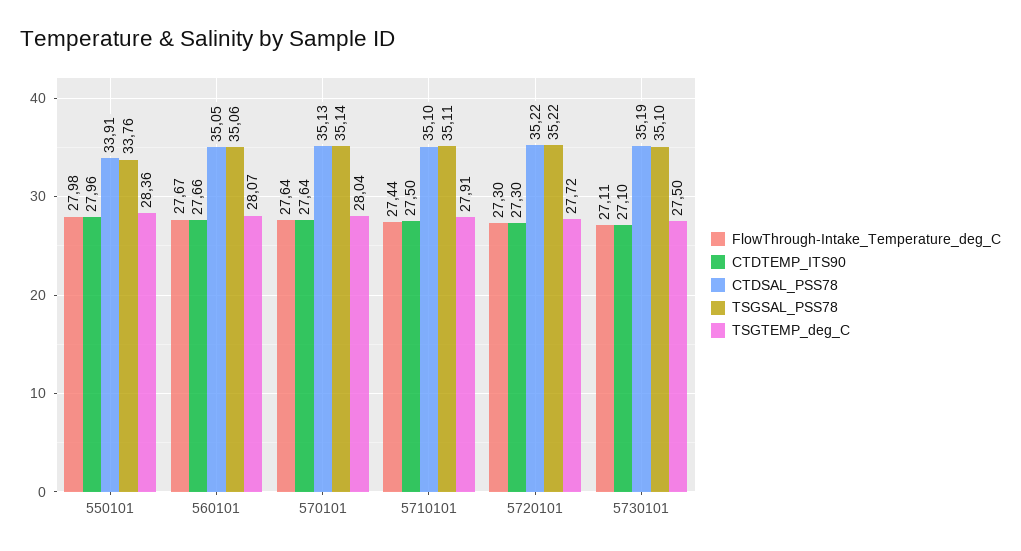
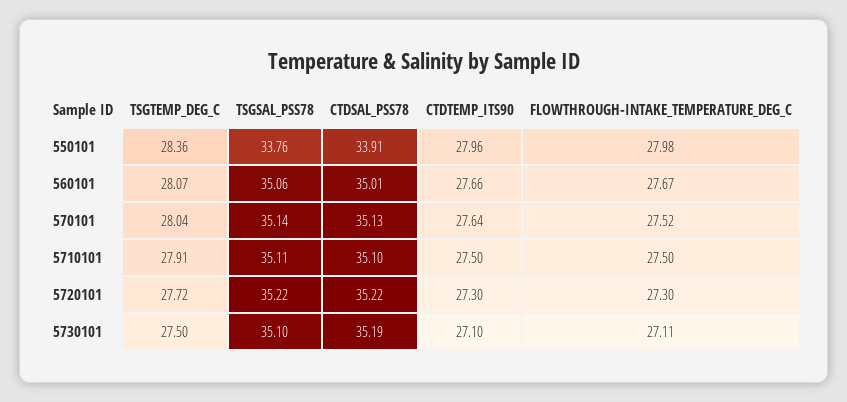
CTDSAL_PSS78, 560101: 35.05 -> 35.01
FlowThrough-Intake_Temperature_deg_C, 570101: 27.64 -> 27.52
FlowThrough-Intake_Temperature_deg_C, 5710101: 27.44 -> 27.5

